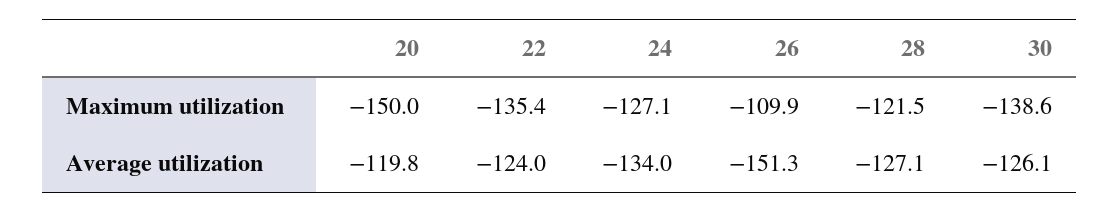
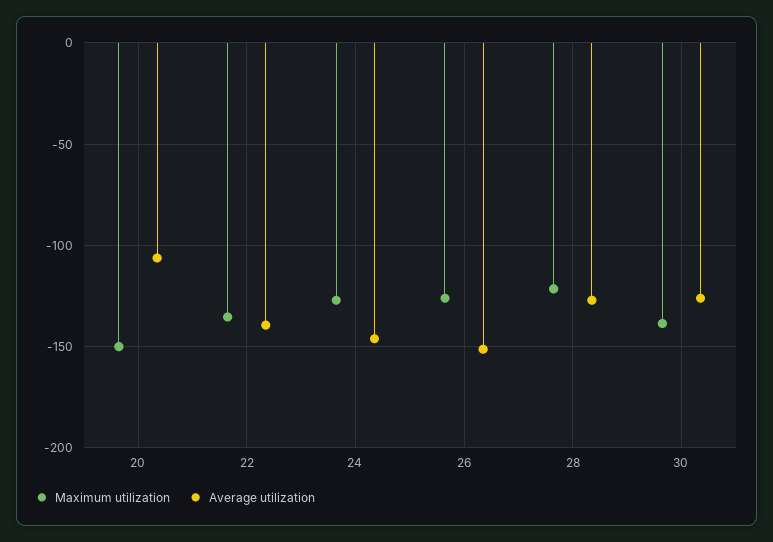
Maximum utilization, 26: -109.9 -> -125
Average utilization, 20: -119.8 -> -105
Average utilization, 22: -124 -> -140
Average utilization, 24: -134 -> -145

